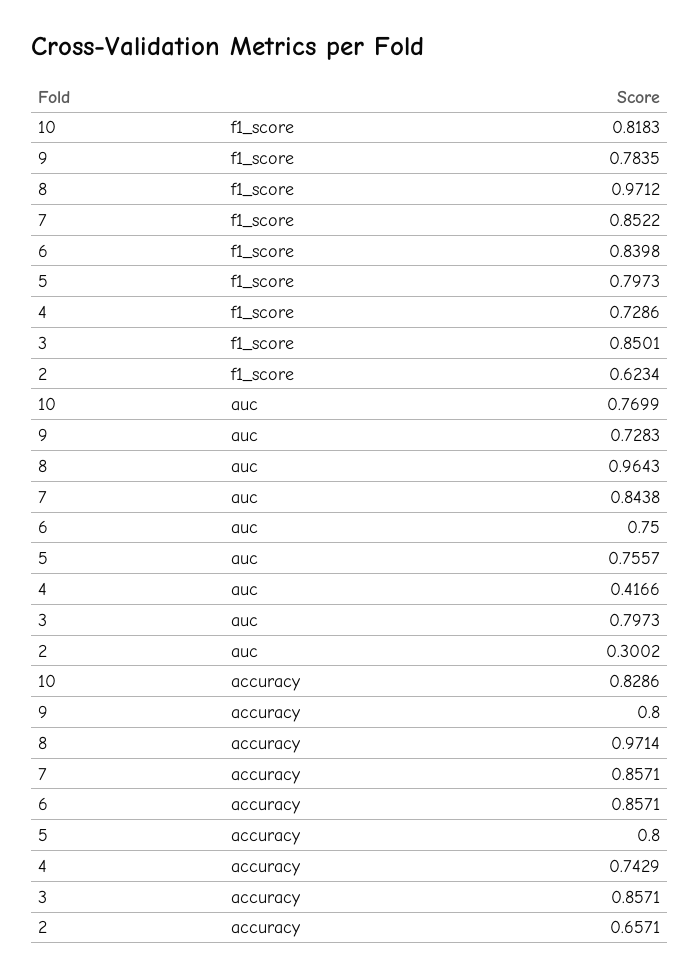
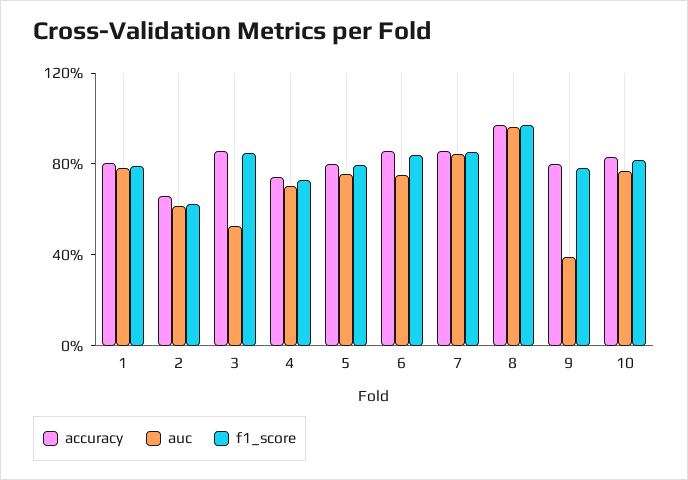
auc, 9: 0.7283 -> 0.4
auc, 4: 0.4166 -> 0.7
auc, 3: 0.7973 -> 0.5
auc, 2: 0.3002 -> 0.6
accuracy, 1: none -> 0.8
auc, 1: none -> 0.8
f1_score, 1: none -> 0.8

